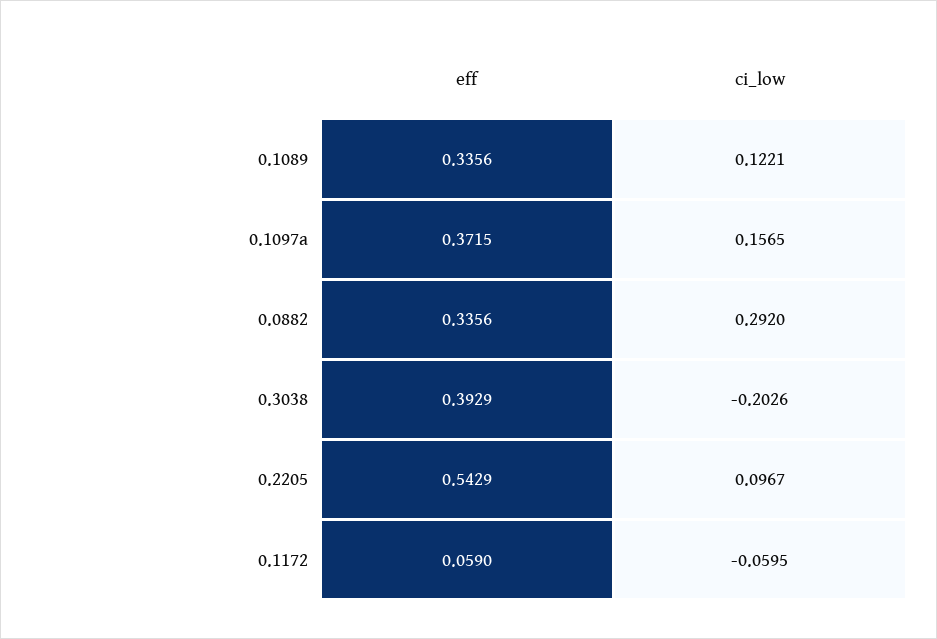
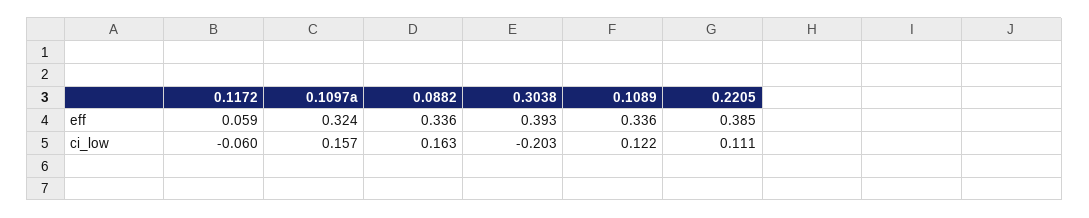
eff, 0.1097a: 0.3715 -> 0.324
ci_low, 0.0882: 0.292 -> 0.163
eff, 0.2205: 0.5429 -> 0.385
ci_low, 0.2205: 0.0967 -> 0.111

